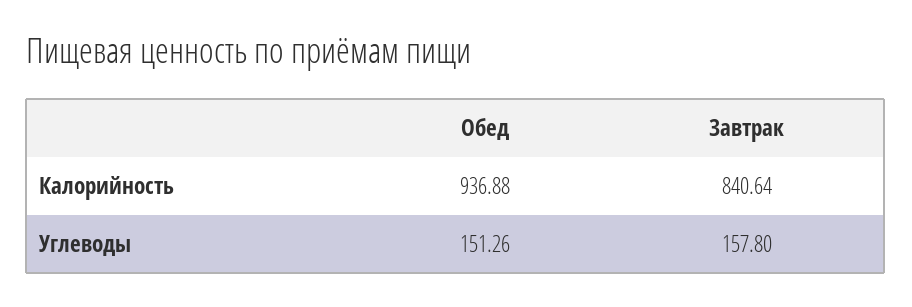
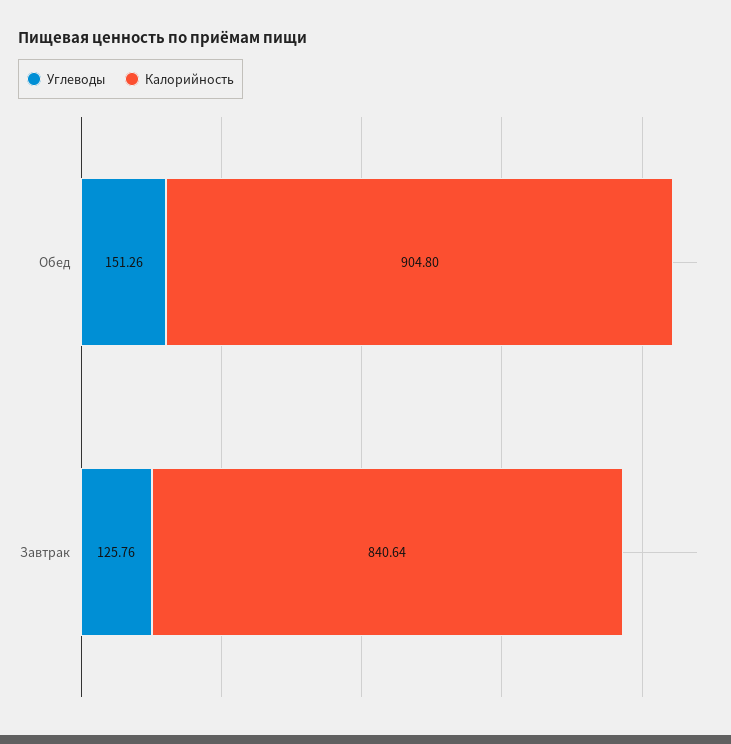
Калорийность, Обед: 936.88 -> 904.8
Углеводы, Завтрак: 157.8 -> 125.76

